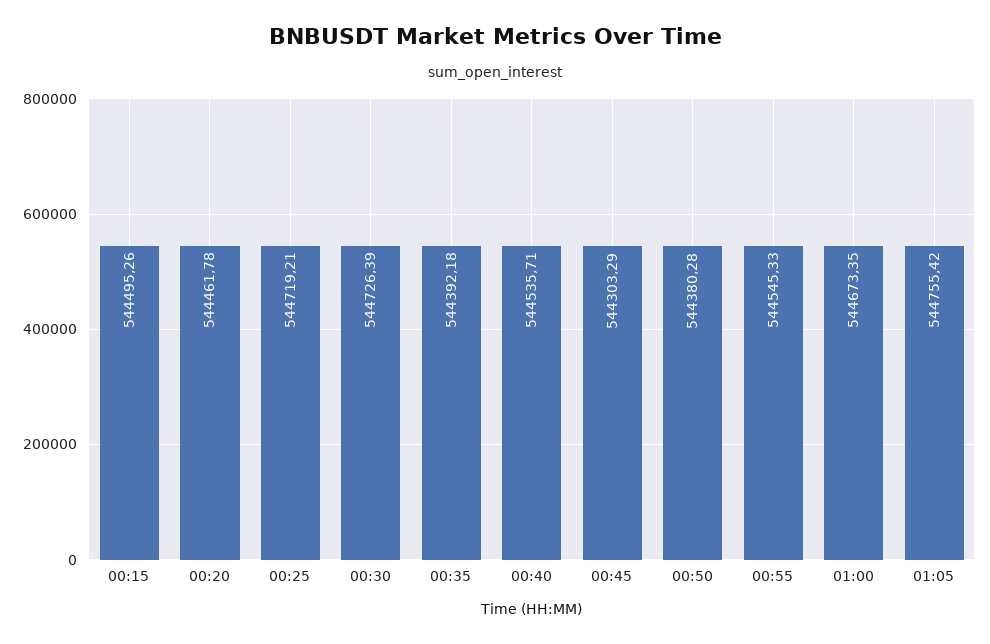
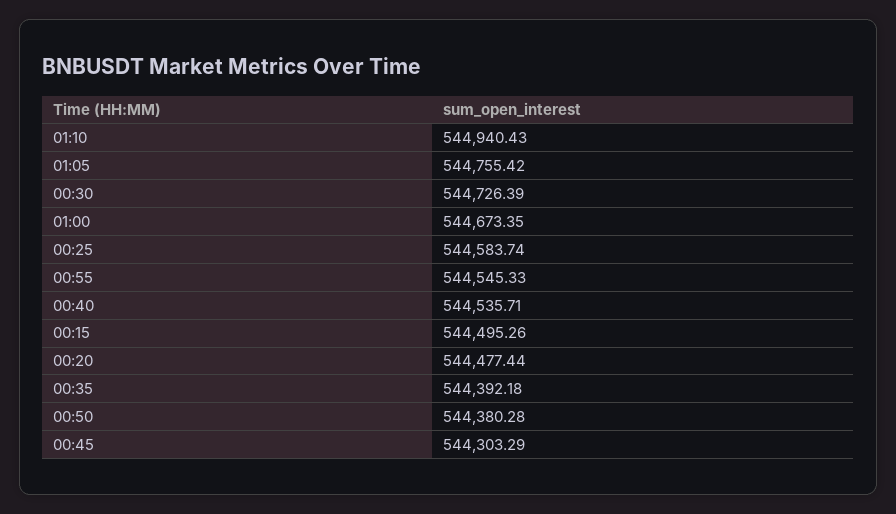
00:20: 544461.78 -> 544477.44
00:25: 544719.21 -> 544583.74
01:10: none -> 544940.43

